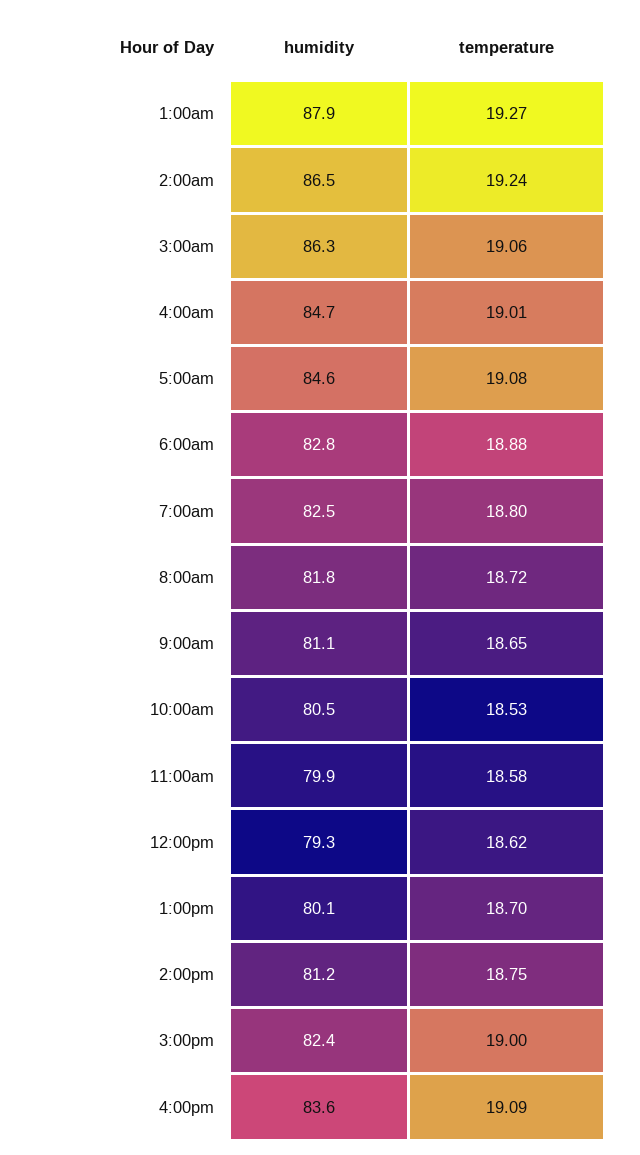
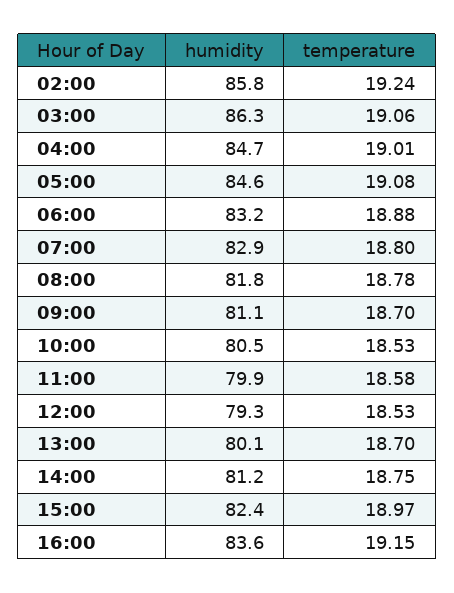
humidity, 1:00am: 87.9 -> none
temperature, 1:00am: 19.27 -> none
humidity, 2:00am: 86.5 -> 85.8
humidity, 6:00am: 82.8 -> 83.2
humidity, 7:00am: 82.5 -> 82.9
temperature, 8:00am: 18.72 -> 18.78
temperature, 9:00am: 18.65 -> 18.7
temperature, 12:00pm: 18.62 -> 18.53
temperature, 3:00pm: 19 -> 18.97
temperature, 4:00pm: 19.09 -> 19.15

